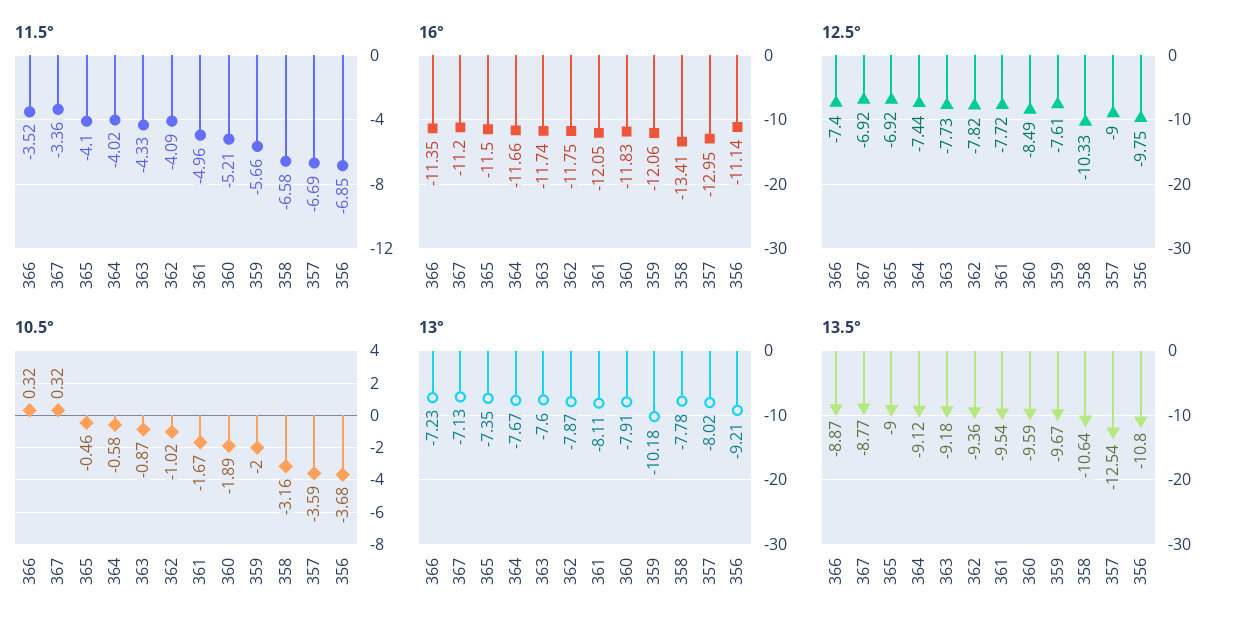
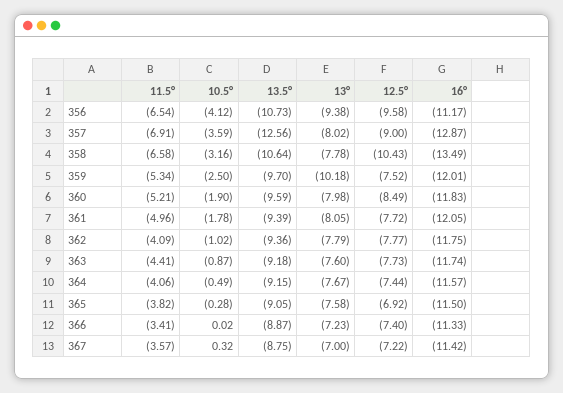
11.5°, 366: -3.52 -> -3.41
11.5°, 367: -3.36 -> -3.57
11.5°, 365: -4.1 -> -3.82
11.5°, 364: -4.02 -> -4.06
11.5°, 363: -4.33 -> -4.41
11.5°, 359: -5.66 -> -5.34
11.5°, 357: -6.69 -> -6.91
11.5°, 356: -6.85 -> -6.54
16°, 366: -11.35 -> -11.33
16°, 367: -11.2 -> -11.42
16°, 364: -11.66 -> -11.57
16°, 359: -12.06 -> -12.01
16°, 358: -13.41 -> -13.49
16°, 357: -12.95 -> -12.87
16°, 356: -11.14 -> -11.17
12.5°, 367: -6.92 -> -7.22
12.5°, 362: -7.82 -> -7.77
12.5°, 359: -7.61 -> -7.52
12.5°, 358: -10.33 -> -10.43
12.5°, 356: -9.75 -> -9.58
10.5°, 366: 0.32 -> 0.02
10.5°, 365: -0.46 -> -0.28
10.5°, 364: -0.58 -> -0.49
10.5°, 361: -1.67 -> -1.78
10.5°, 360: -1.89 -> -1.9
10.5°, 359: -2 -> -2.5
10.5°, 356: -3.68 -> -4.12
13°, 367: -7.13 -> -7
13°, 365: -7.35 -> -7.58
13°, 362: -7.87 -> -7.79
13°, 361: -8.11 -> -8.05
13°, 360: -7.91 -> -7.98
13°, 356: -9.21 -> -9.38
13.5°, 367: -8.77 -> -8.75
13.5°, 365: -9 -> -9.05
13.5°, 364: -9.12 -> -9.15
13.5°, 361: -9.54 -> -9.39
13.5°, 359: -9.67 -> -9.7
13.5°, 357: -12.54 -> -12.56
13.5°, 356: -10.8 -> -10.73

